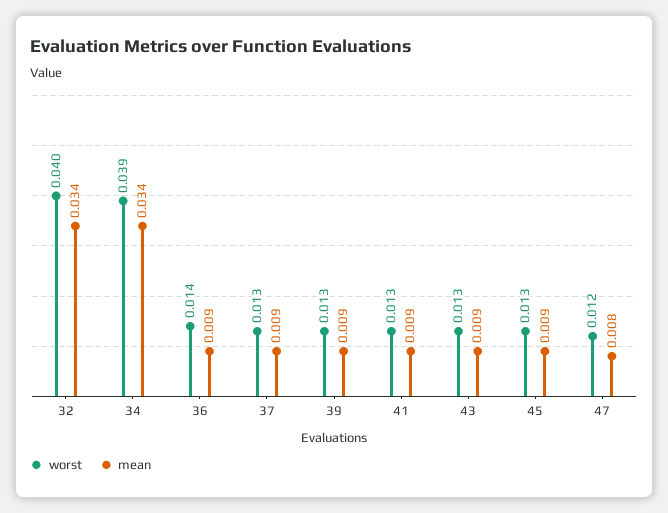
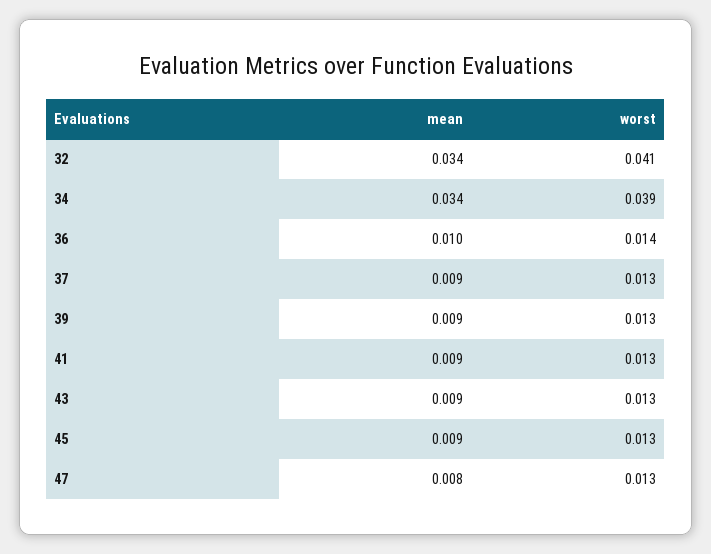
worst, 32: 0.04 -> 0.041
mean, 36: 0.009 -> 0.01
worst, 47: 0.012 -> 0.013

